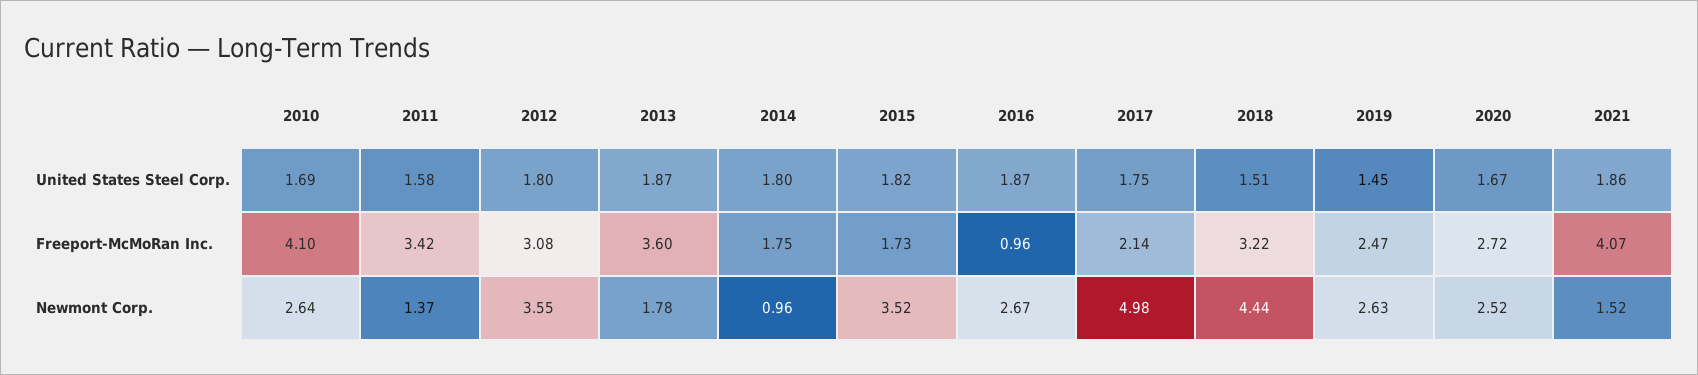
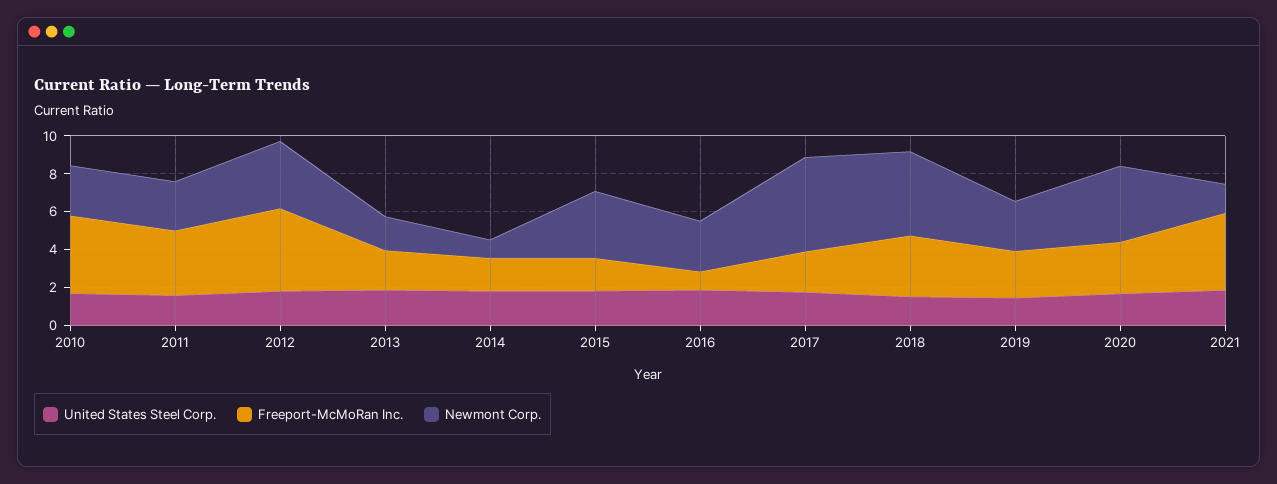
Freeport-McMoRan Inc., 2012: 3.08 -> 4.5
Freeport-McMoRan Inc., 2013: 3.6 -> 2
Newmont Corp., 2011: 1.37 -> 2.5
Newmont Corp., 2020: 2.52 -> 4

